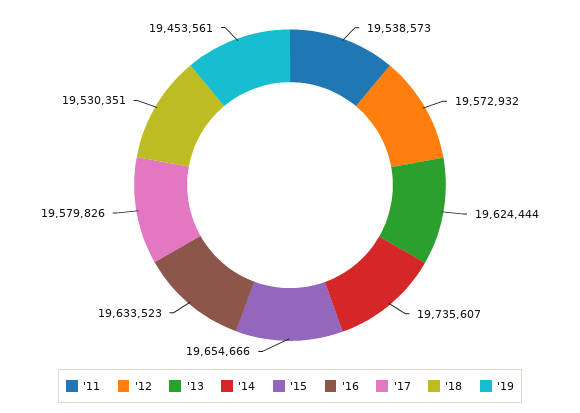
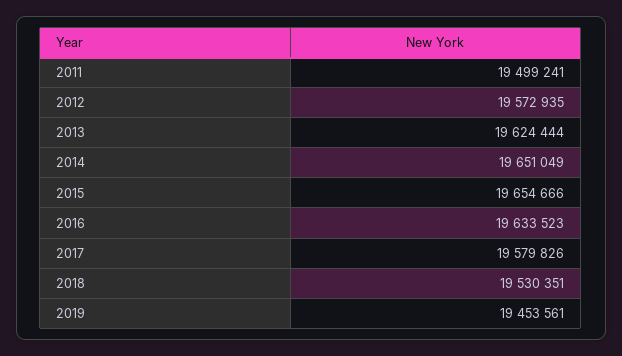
'11: 19538573 -> 19499241
'12: 19572932 -> 19572935
'14: 19735607 -> 19651049

